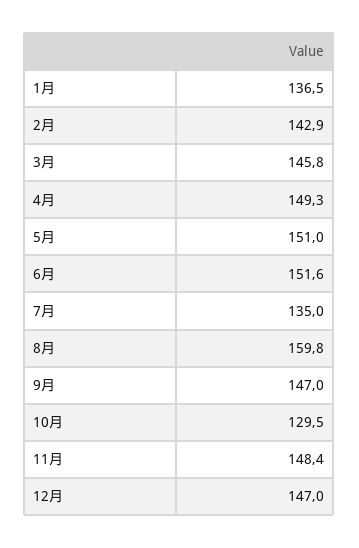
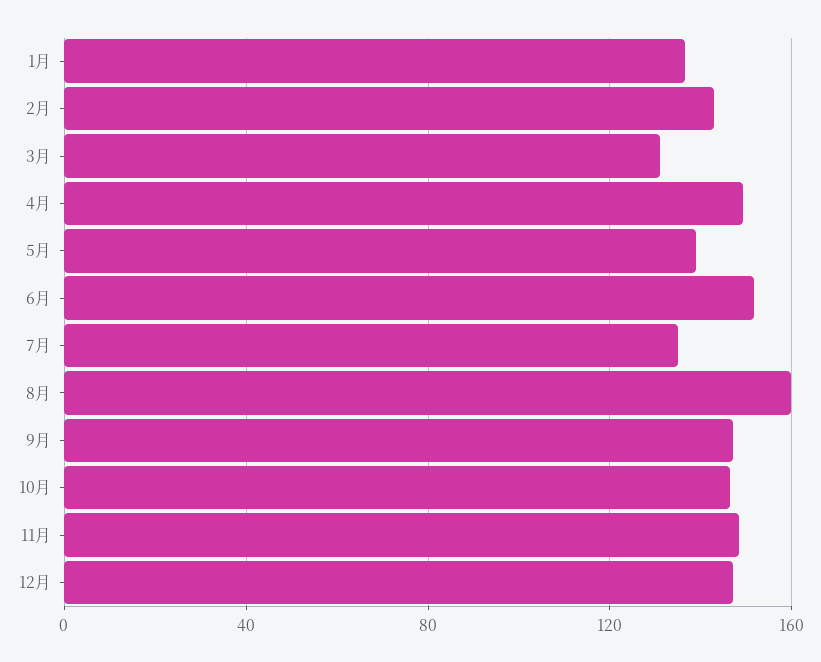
3月: 145.8 -> 130
5月: 151 -> 140
10月: 129.5 -> 145

